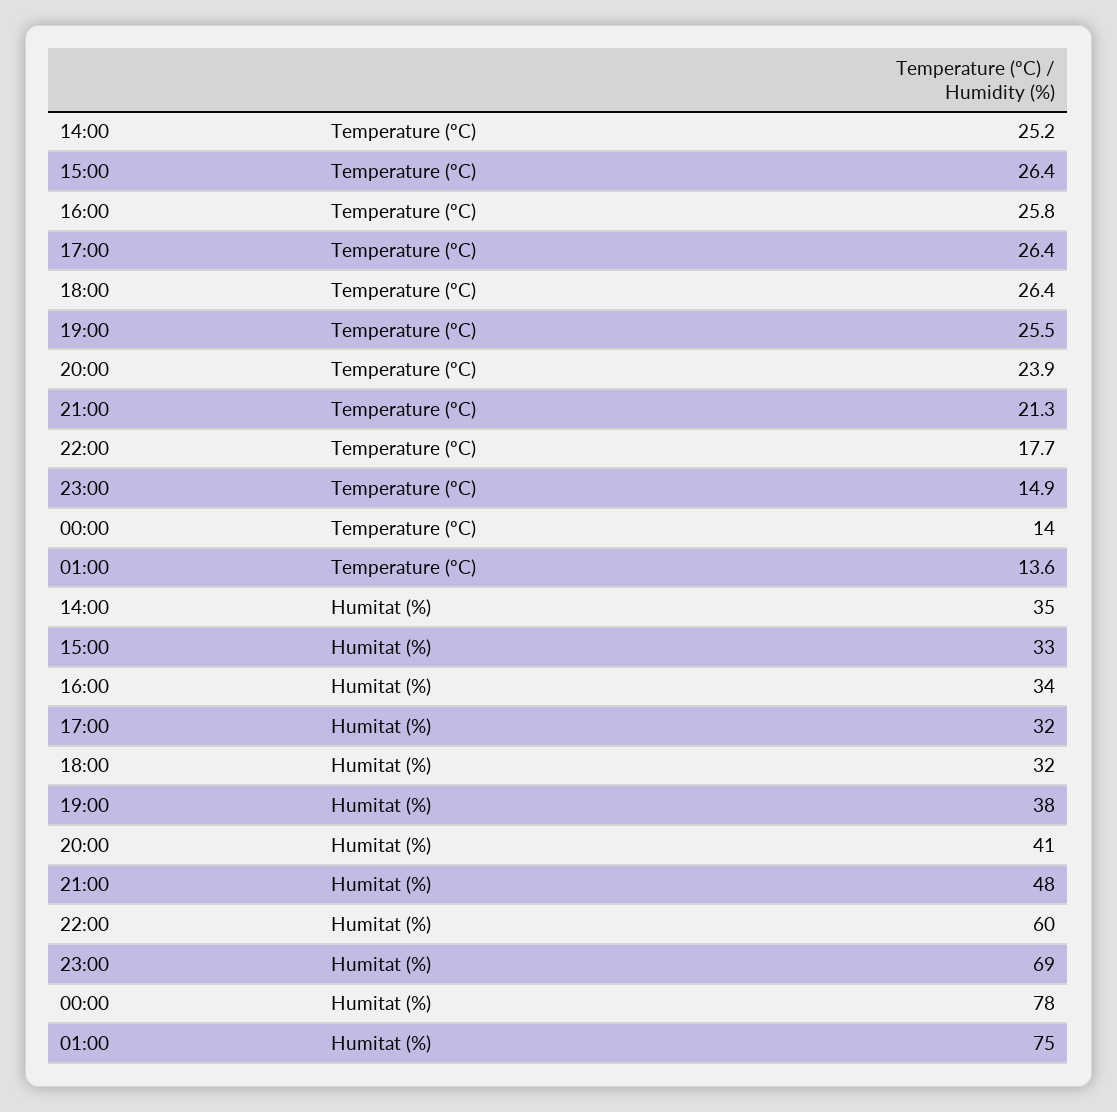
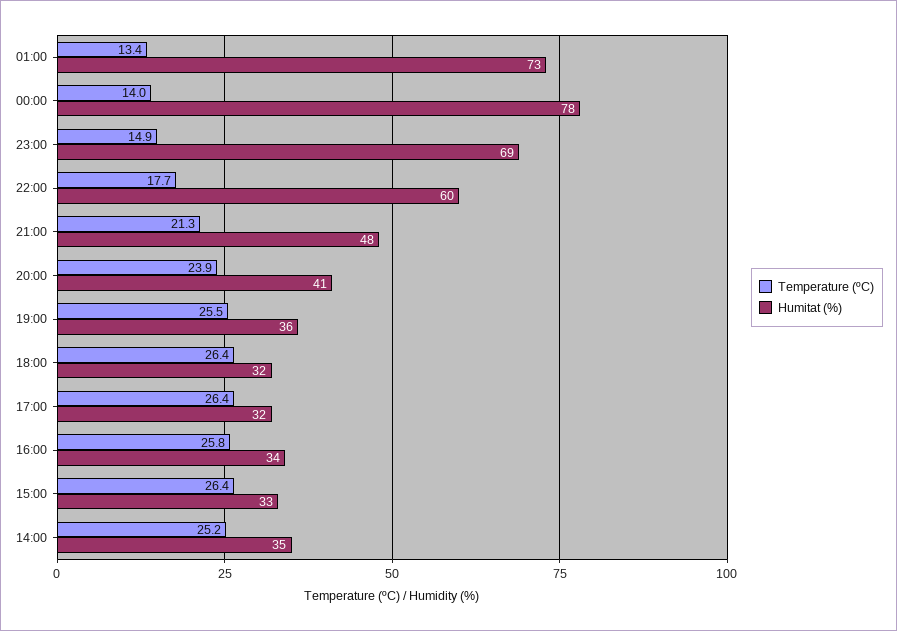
Temperature (ºC), 01:00: 13.6 -> 13.4
Humitat (%), 19:00: 38 -> 36
Humitat (%), 01:00: 75 -> 73

